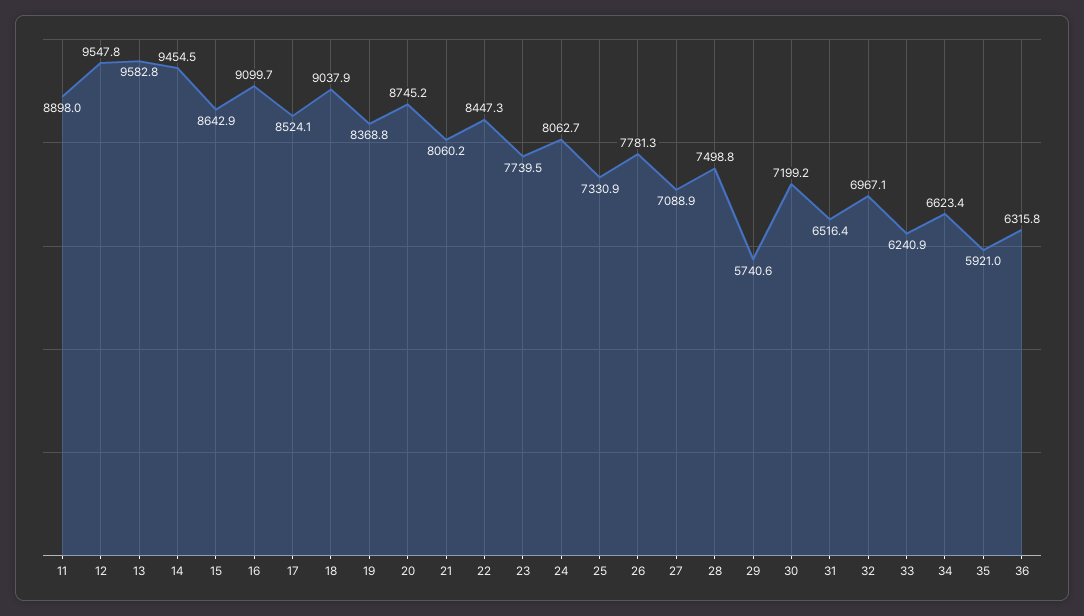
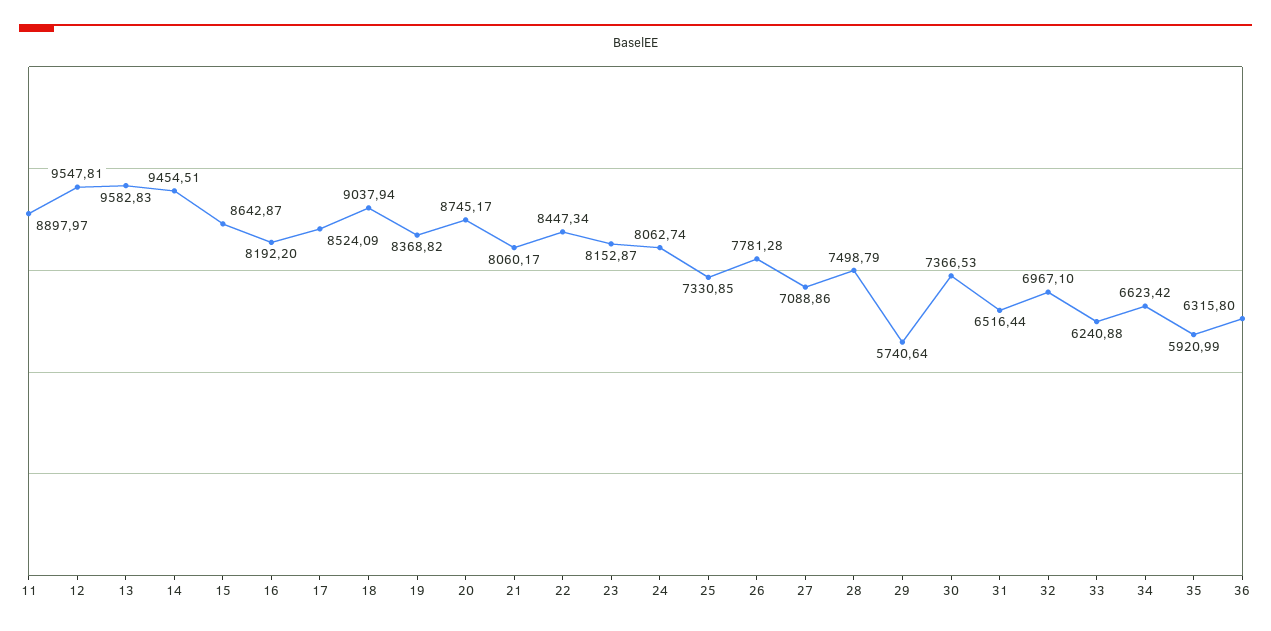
16: 9099.7 -> 8192.2
23: 7739.5 -> 8152.87
30: 7199.2 -> 7366.53

